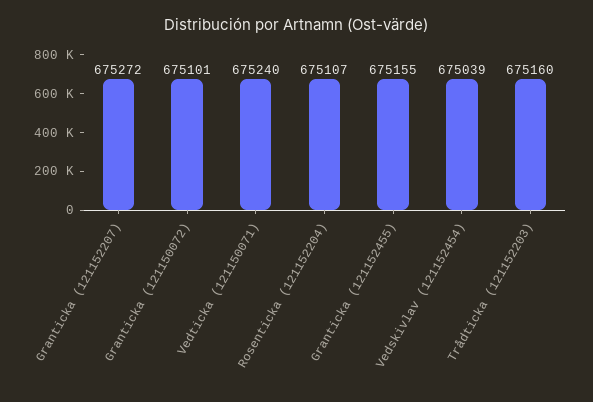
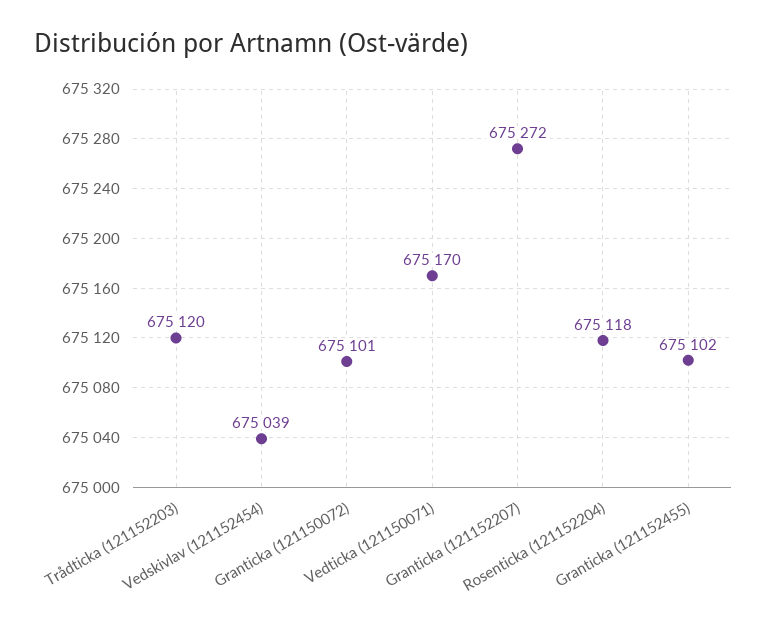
Vedticka (121150071): 675240 -> 675170
Rosenticka (121152204): 675107 -> 675118
Granticka (121152455): 675155 -> 675102
Trådticka (121152203): 675160 -> 675120

